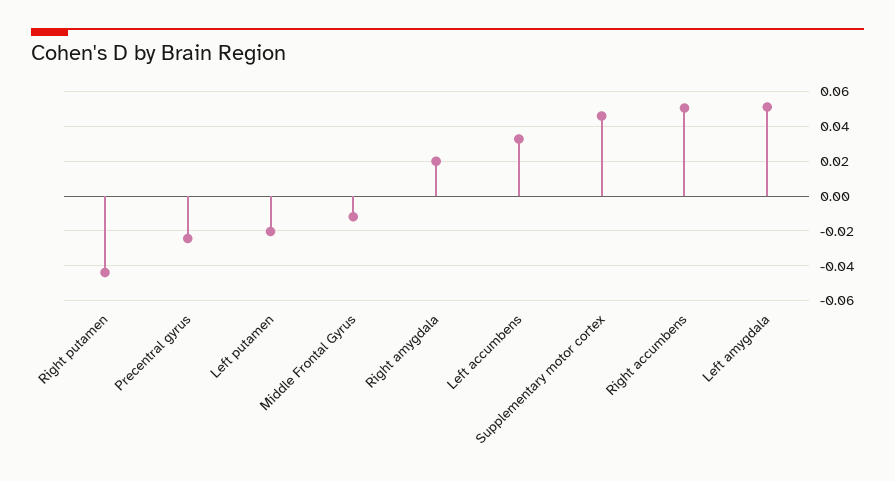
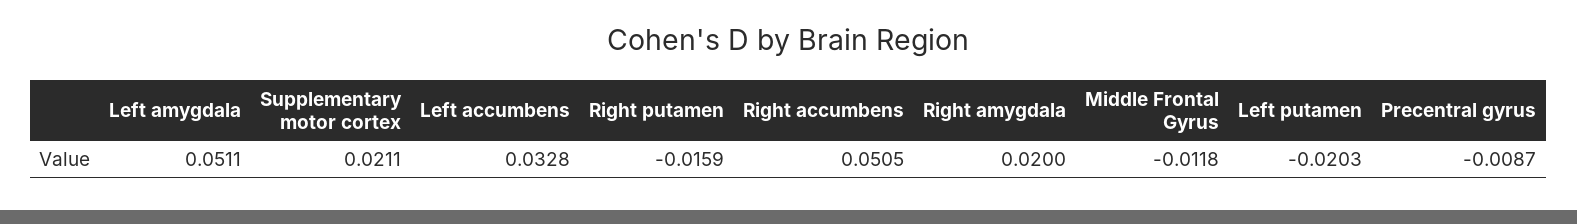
Right putamen: -0.045 -> -0.0159
Precentral gyrus: -0.025 -> -0.0087
Supplementary motor cortex: 0.045 -> 0.0211

